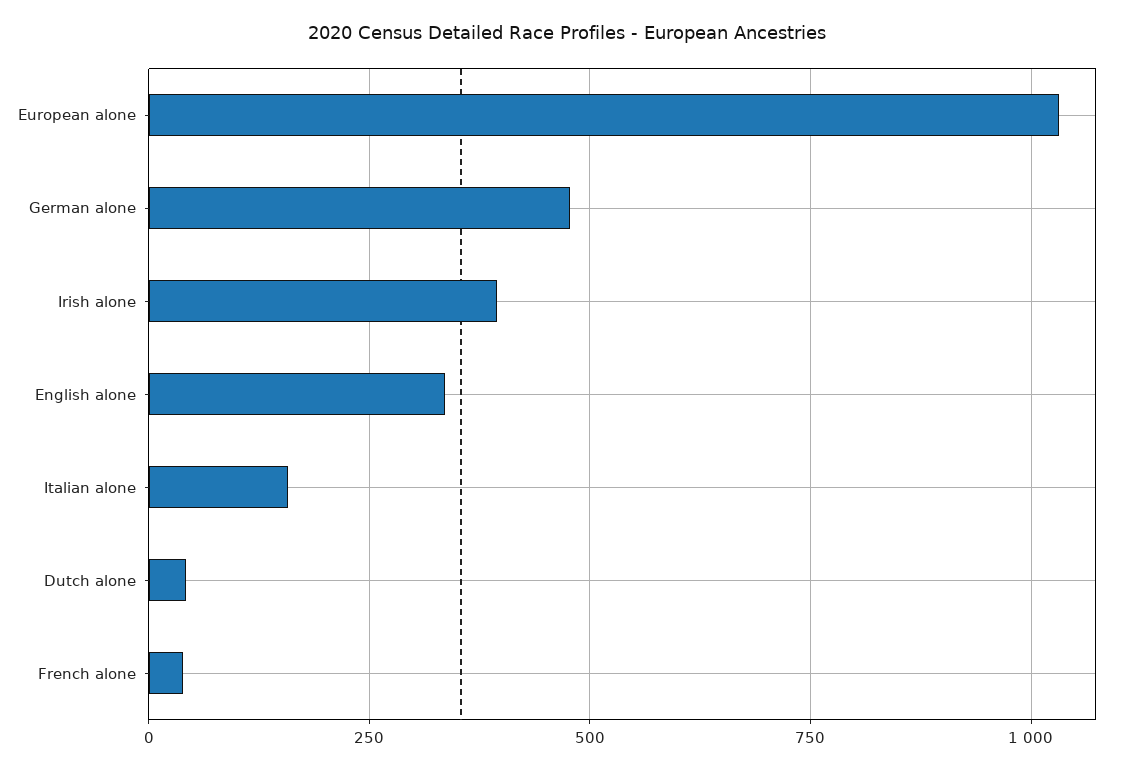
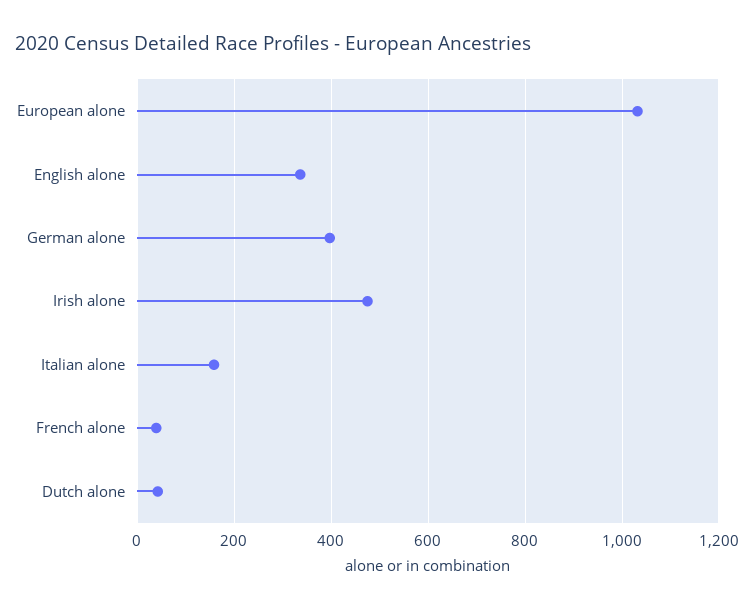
German alone: 475 -> 400
Irish alone: 400 -> 480

